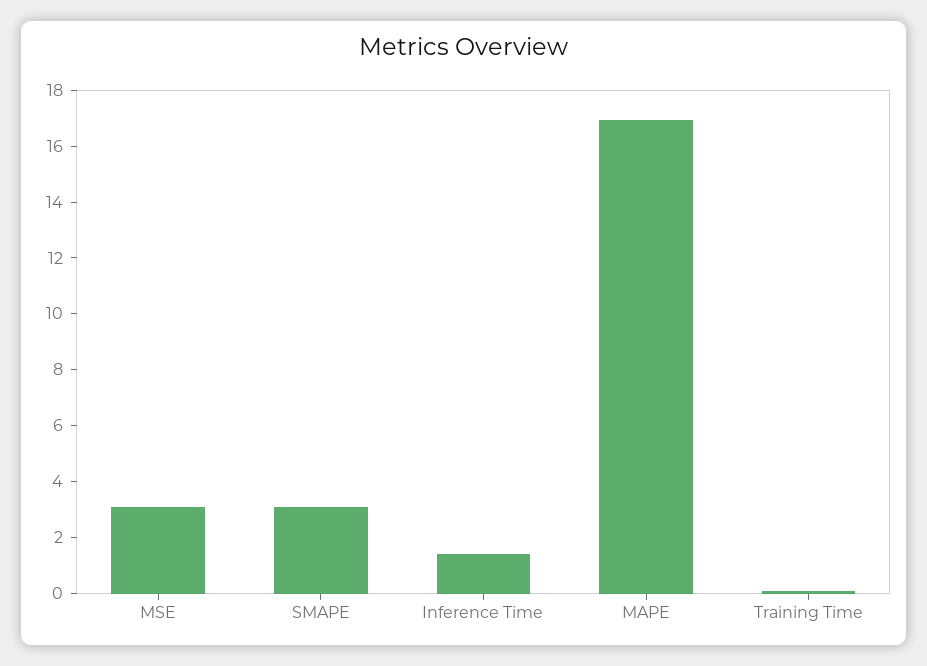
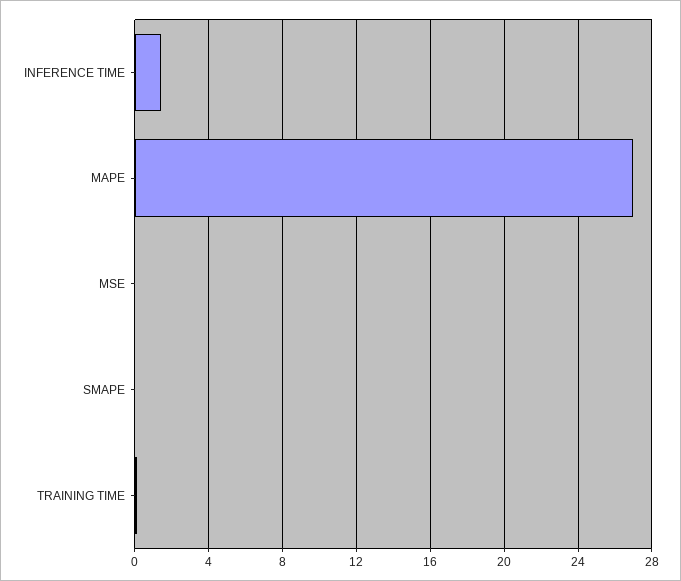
MSE: 3 -> 0
SMAPE: 3 -> 0
MAPE: 17 -> 27

